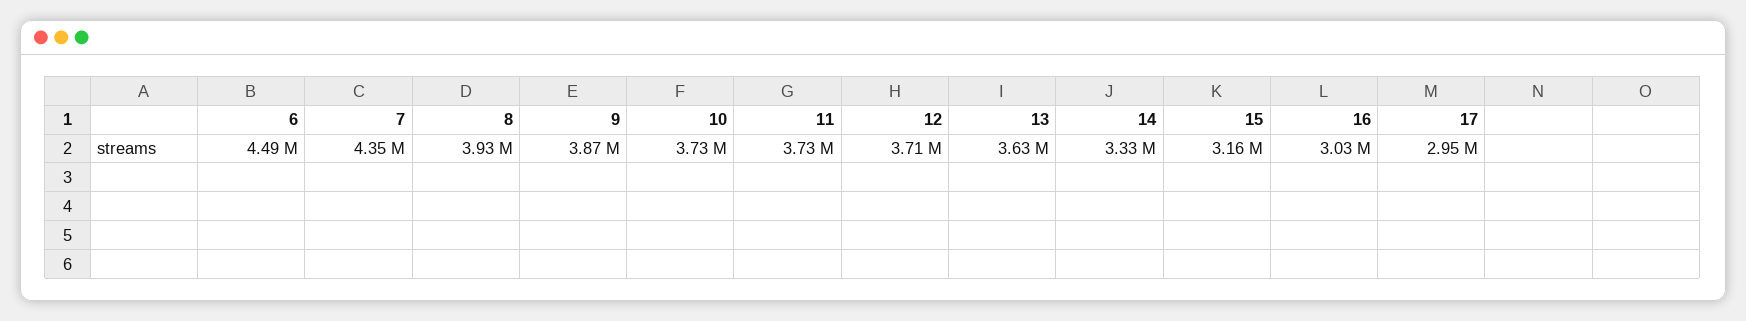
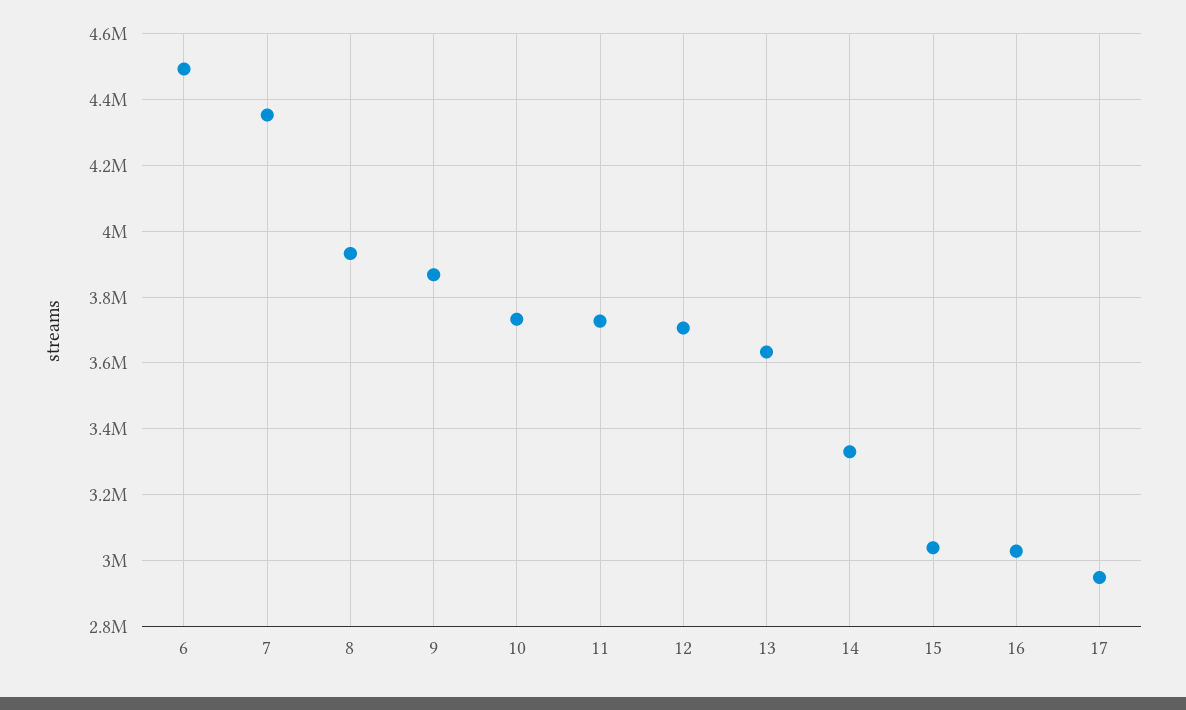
15: 3160000 -> 3040000

